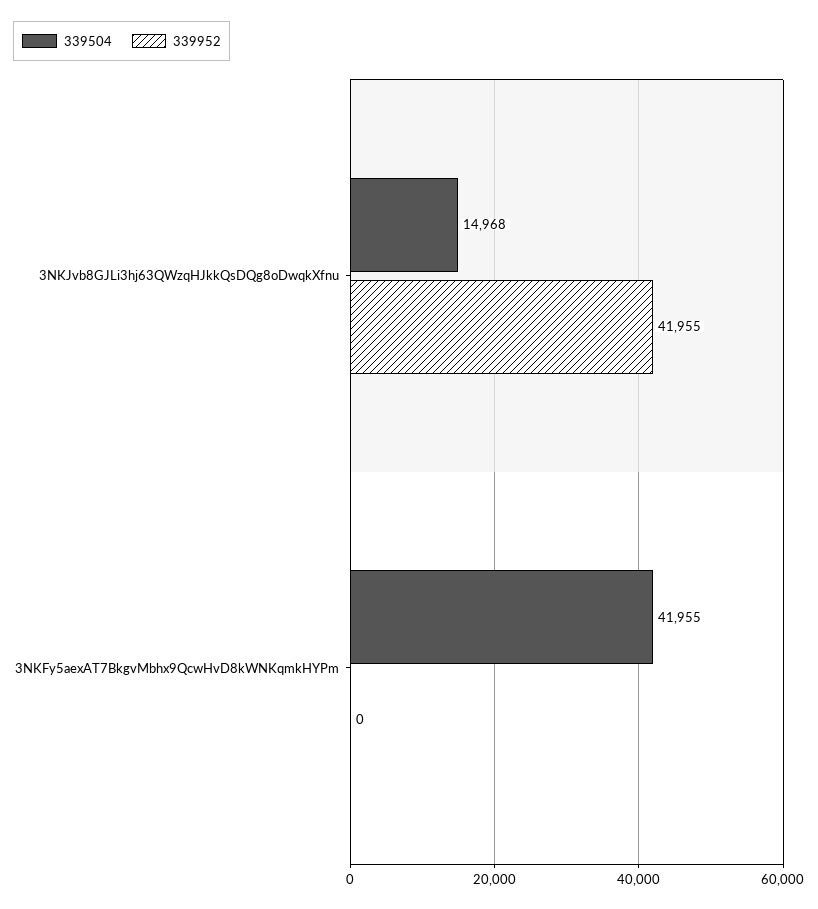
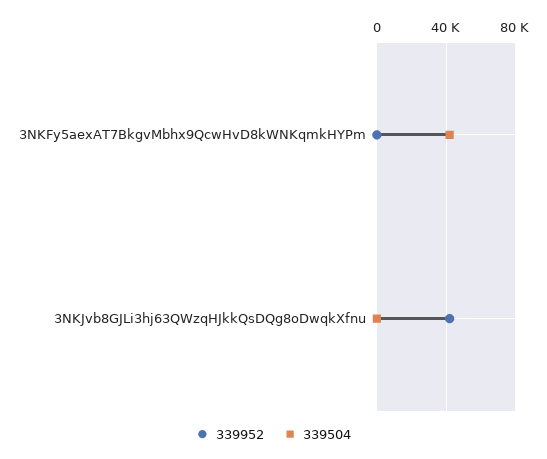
339504, 3NKJvb8GJLi3hj63QWzqHJkkQsDQg8oDwqkXfnu: 14968 -> 0

